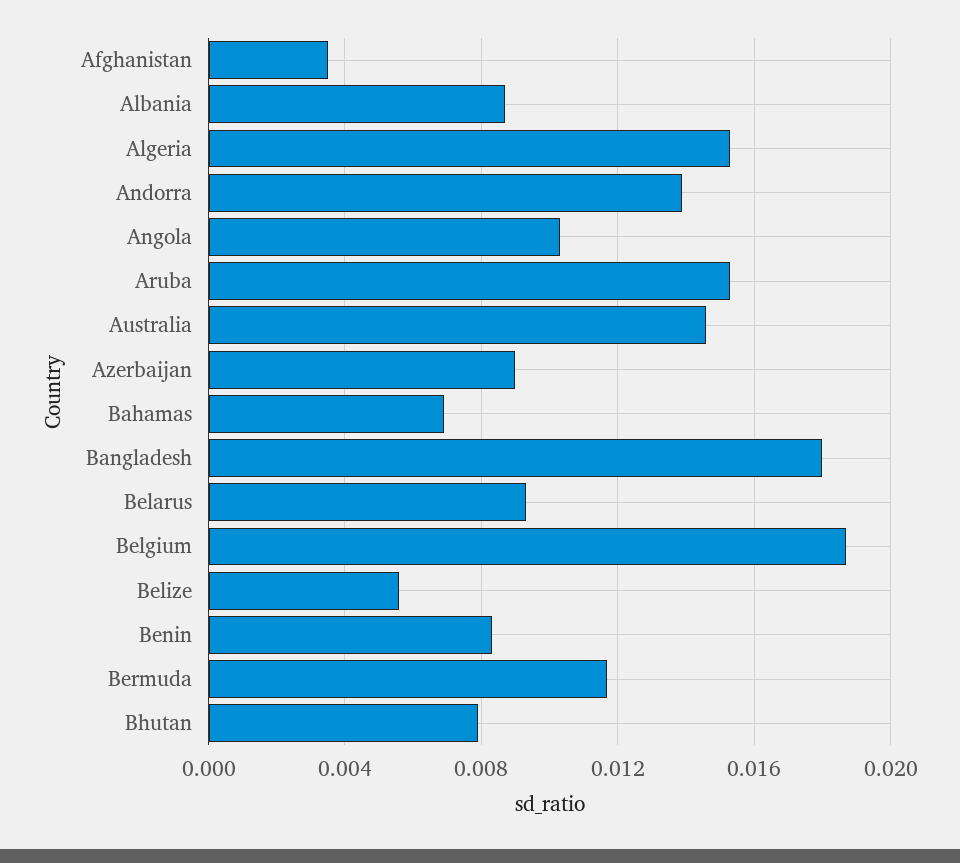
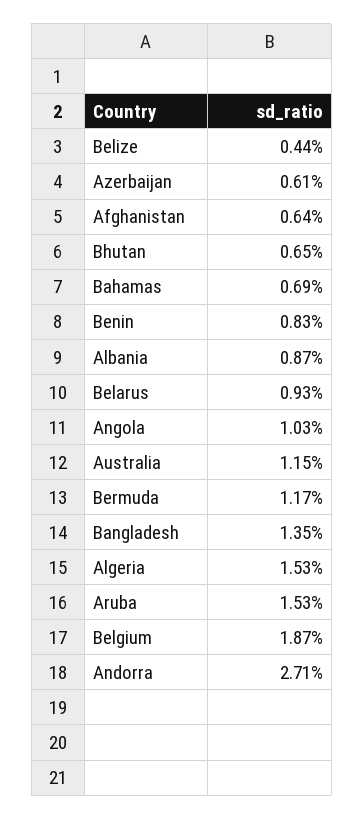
Afghanistan: 0.0035 -> 0.0064
Andorra: 0.014 -> 0.0271
Australia: 0.0145 -> 0.0115
Azerbaijan: 0.009 -> 0.0061
Bangladesh: 0.018 -> 0.0135
Belize: 0.0055 -> 0.0044
Bhutan: 0.008 -> 0.0065

